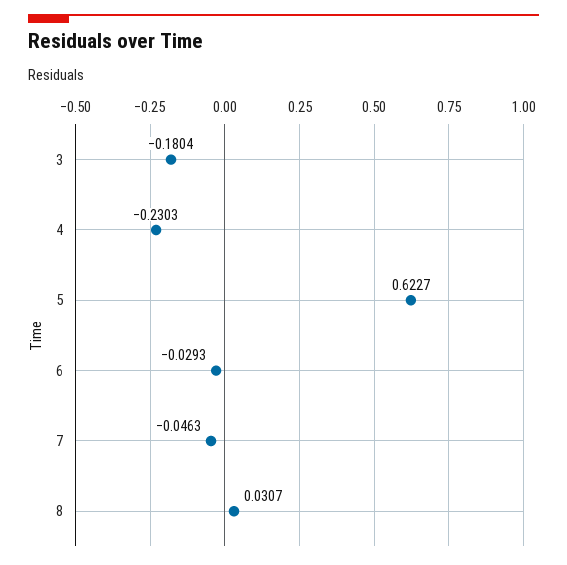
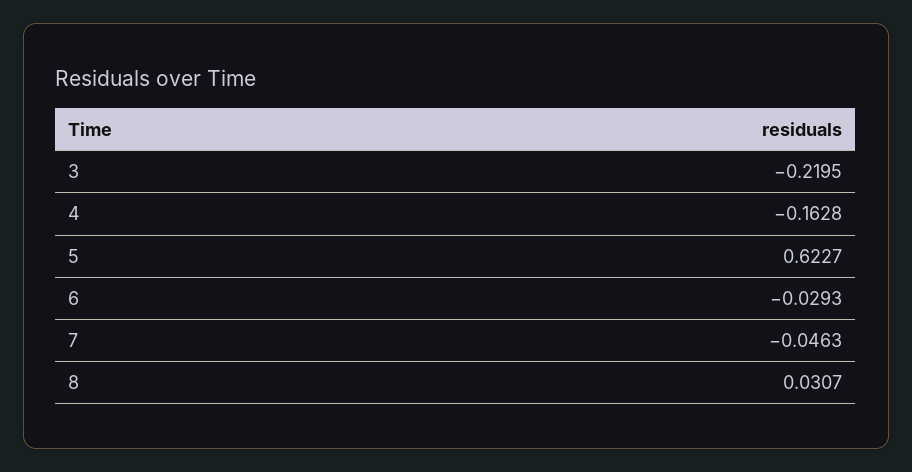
3: -0.1804 -> -0.2195
4: -0.2303 -> -0.1628

